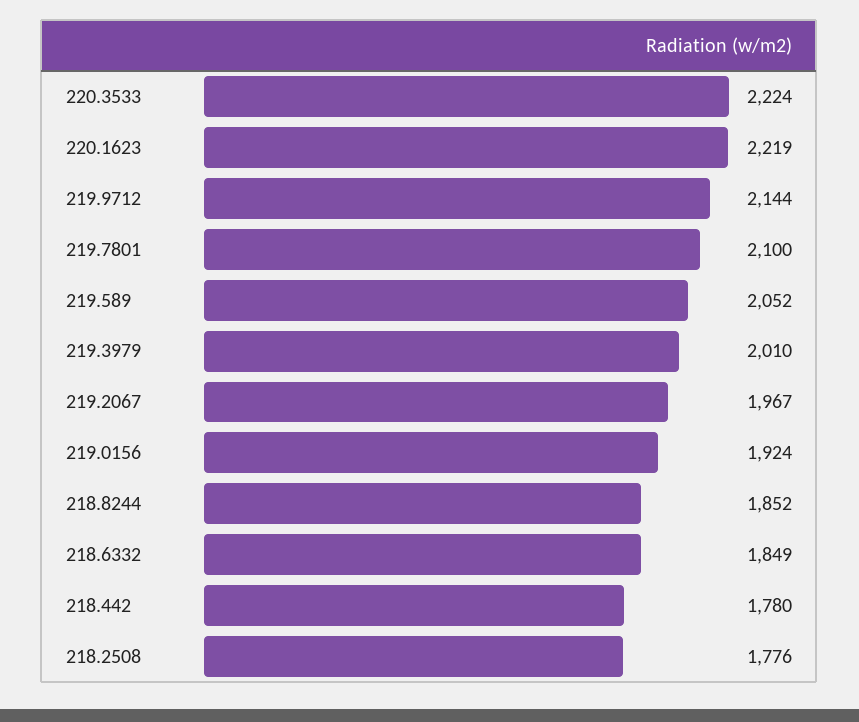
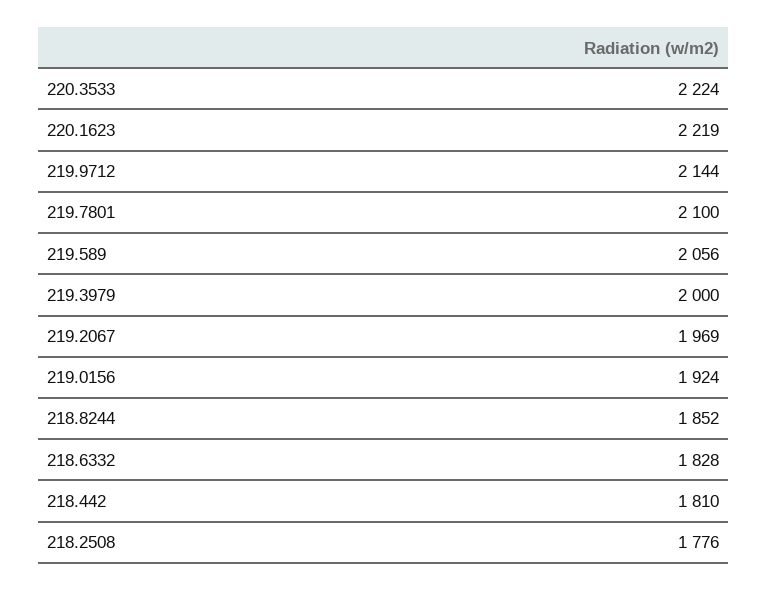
219.589: 2052 -> 2056
219.3979: 2010 -> 2000
219.2067: 1967 -> 1969
218.6332: 1849 -> 1828
218.442: 1780 -> 1810

